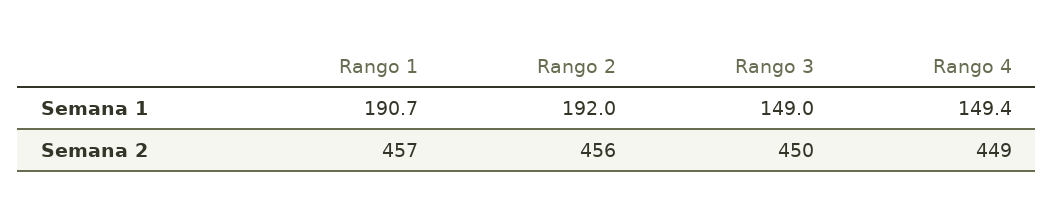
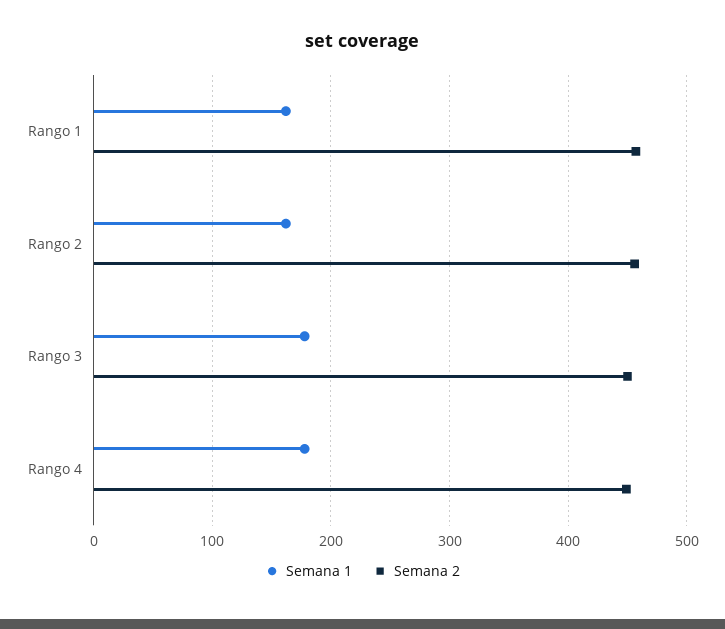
Semana 1, Rango 1: 190.7 -> 160
Semana 1, Rango 2: 192 -> 160
Semana 1, Rango 3: 149 -> 180
Semana 1, Rango 4: 149.4 -> 180

